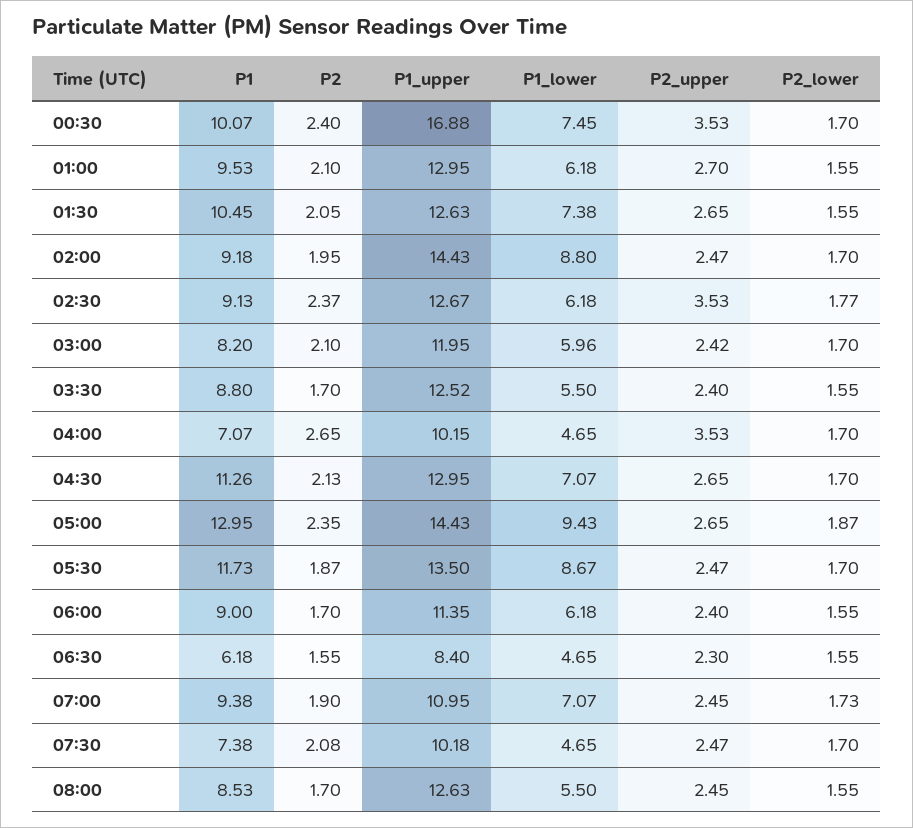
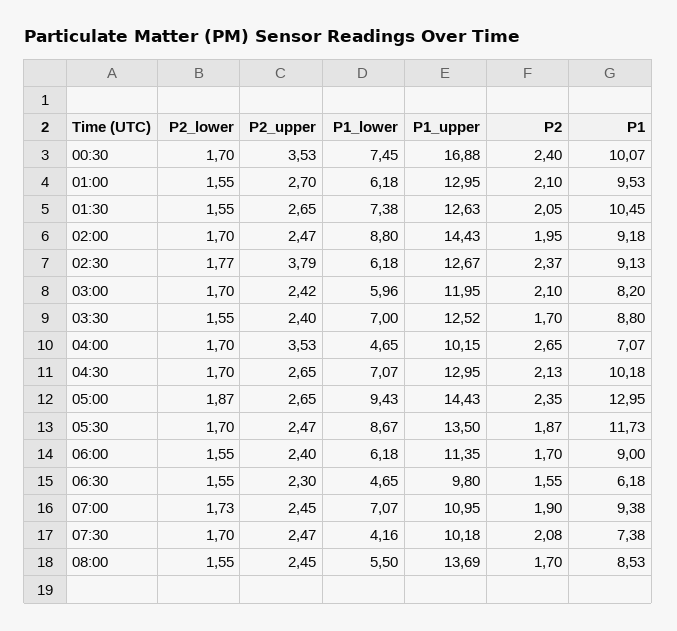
P2_upper, 02:30: 3.53 -> 3.79
P1_lower, 03:30: 5.5 -> 7
P1, 04:30: 11.26 -> 10.18
P1_upper, 06:30: 8.4 -> 9.8
P1_lower, 07:30: 4.65 -> 4.16
P1_upper, 08:00: 12.63 -> 13.69

